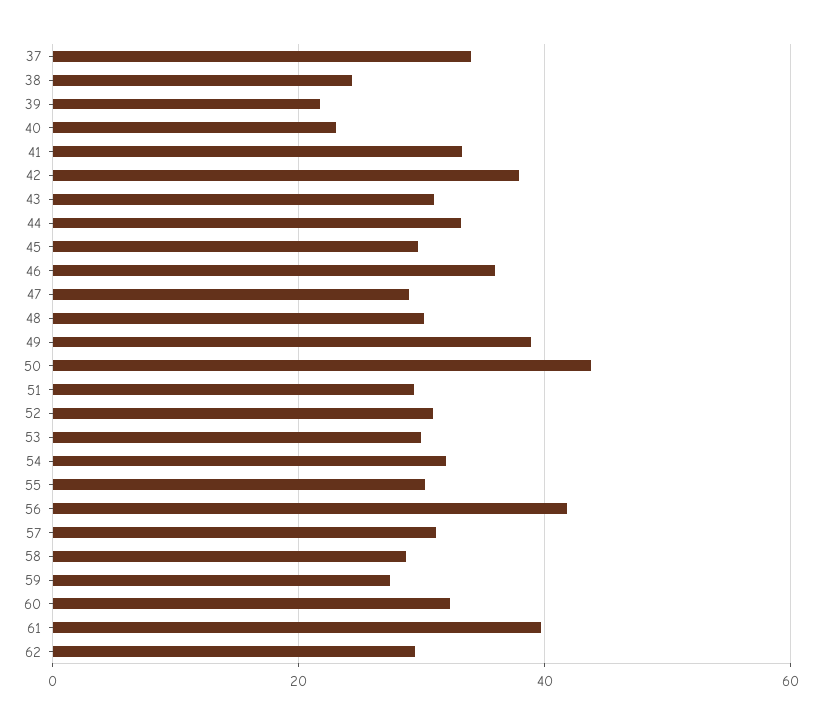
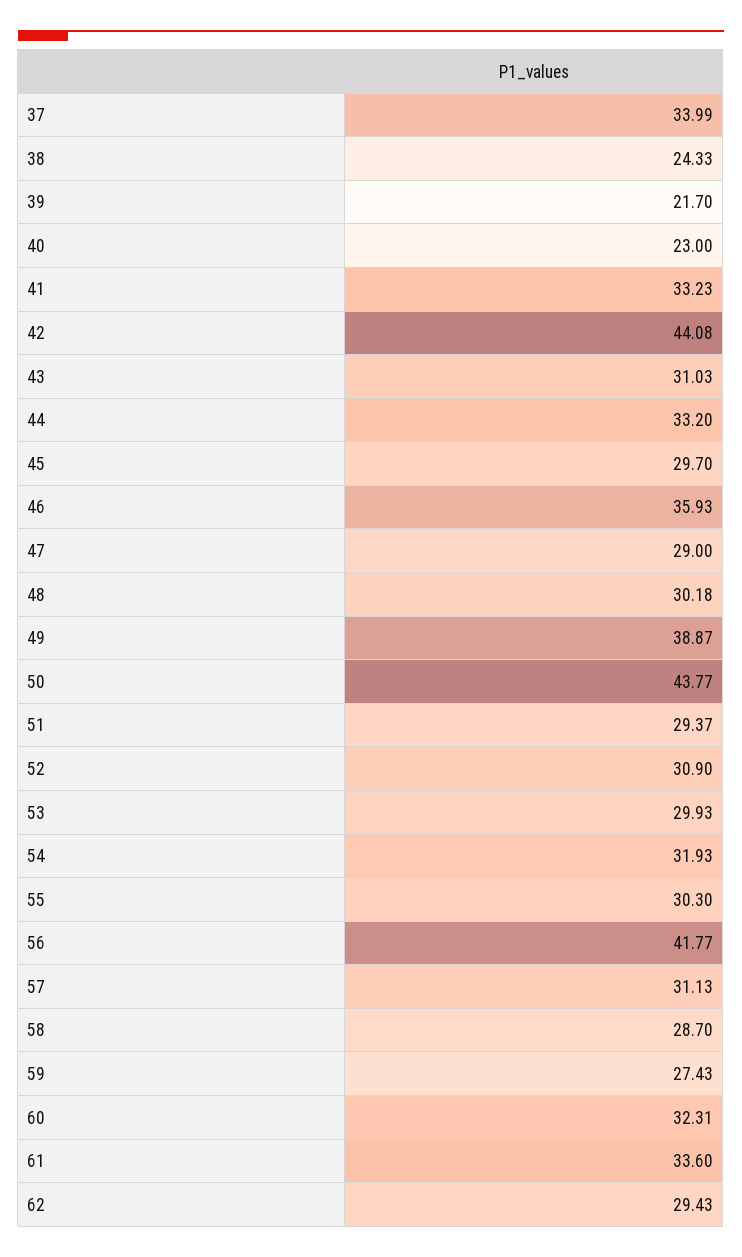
42: 38 -> 44.08
61: 40 -> 33.6

